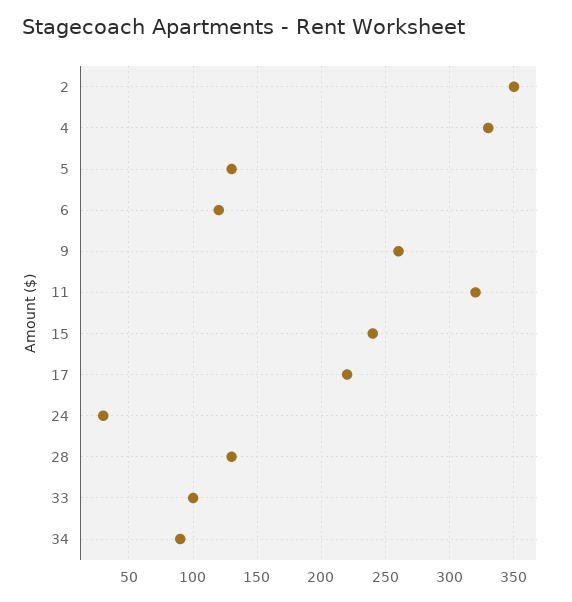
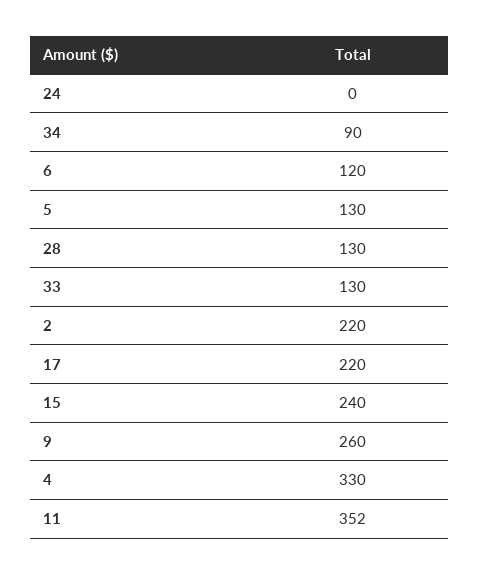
2: 350 -> 220
11: 320 -> 352
24: 30 -> 0
33: 100 -> 130

